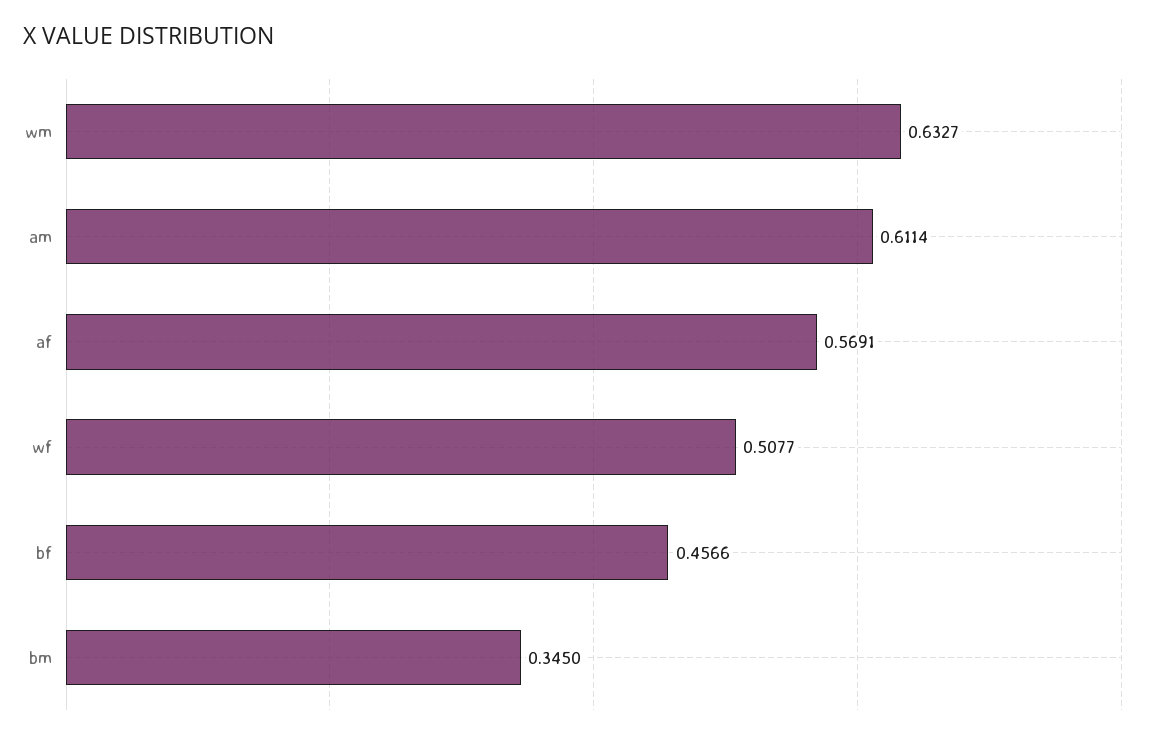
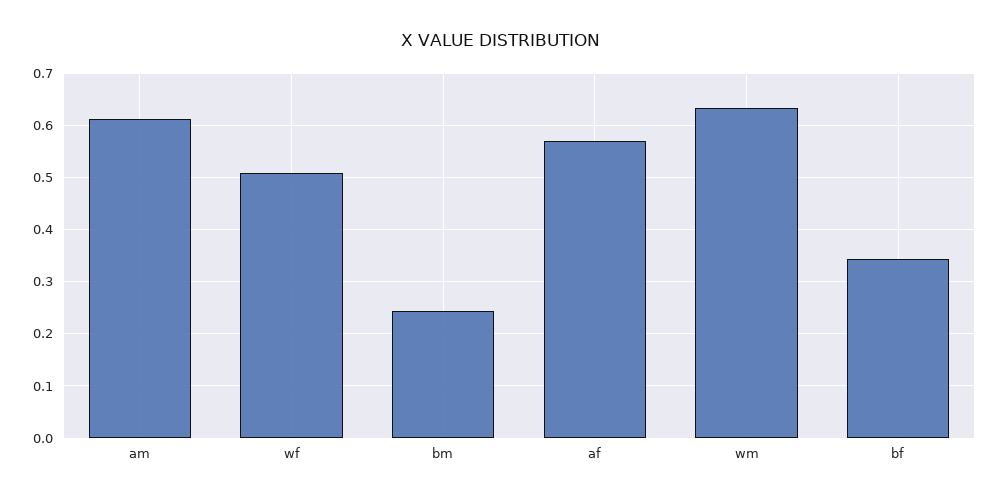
bf: 0.4566 -> 0.34
bm: 0.345 -> 0.24

